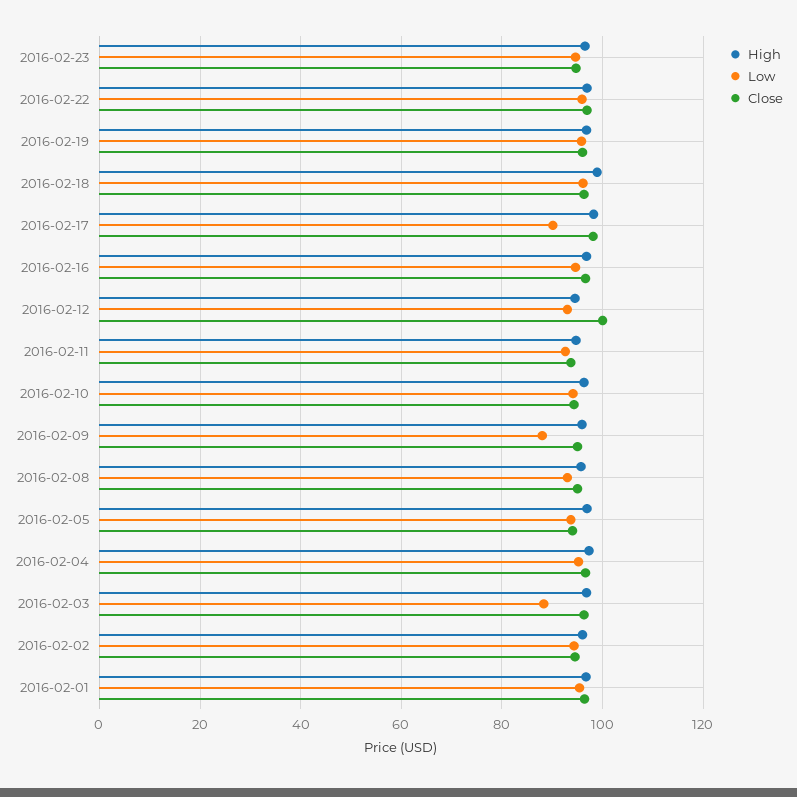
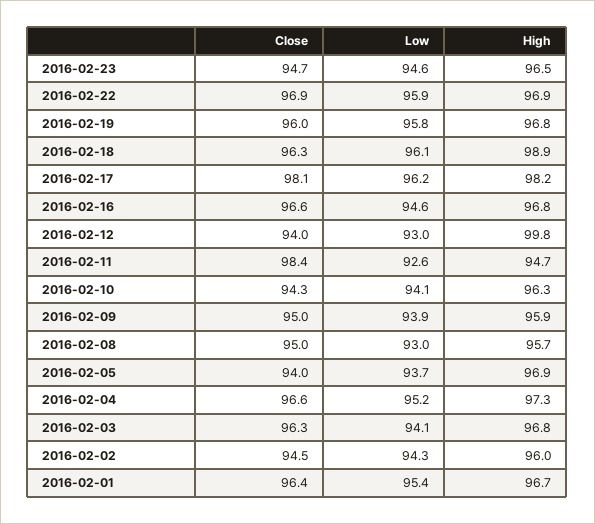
Low, 2016-02-17: 90 -> 96.2
High, 2016-02-12: 94 -> 99.8
Close, 2016-02-12: 100 -> 94
Close, 2016-02-11: 94 -> 98.4
Low, 2016-02-09: 88 -> 93.9
Low, 2016-02-03: 88 -> 94.1

